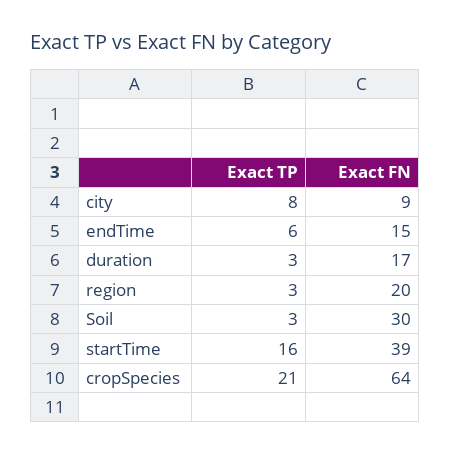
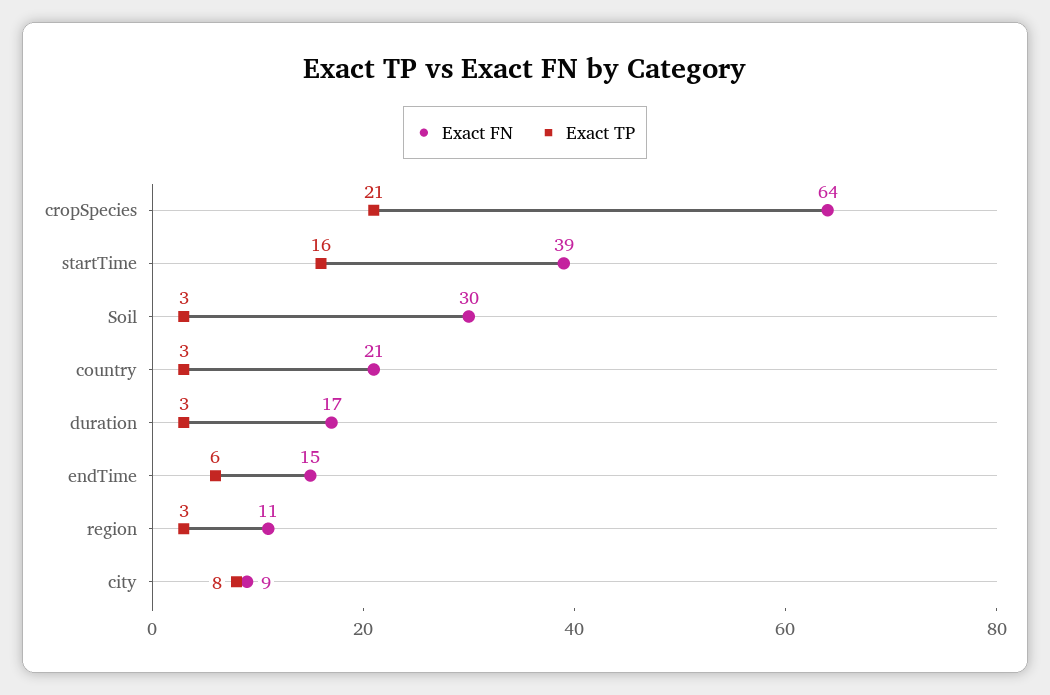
Exact FN, region: 20 -> 11
Exact FN, country: none -> 21
Exact TP, country: none -> 3

